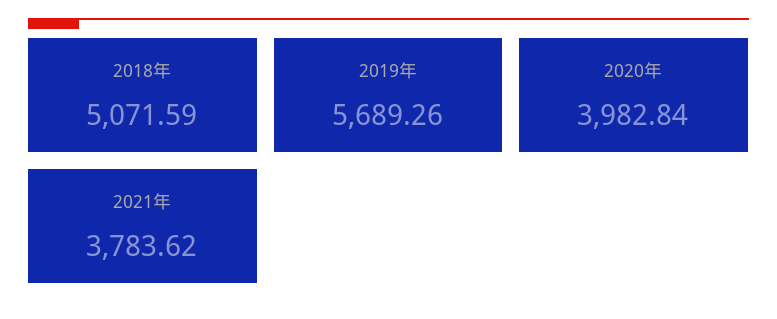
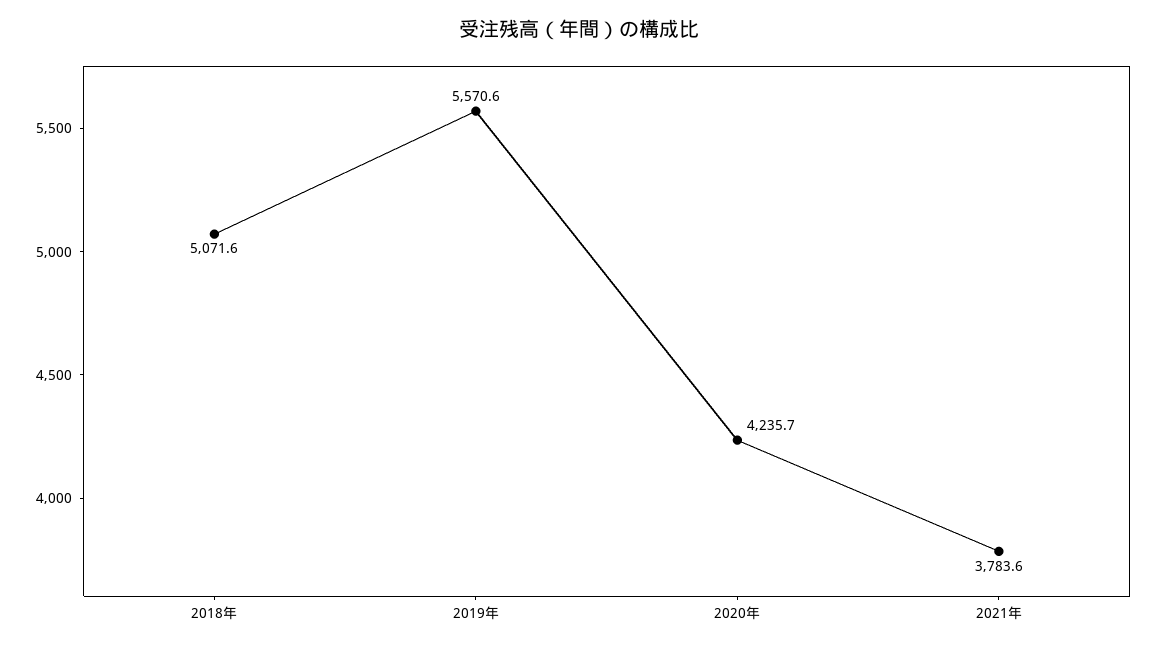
2019年: 5689.26 -> 5570.6
2020年: 3982.84 -> 4235.7

